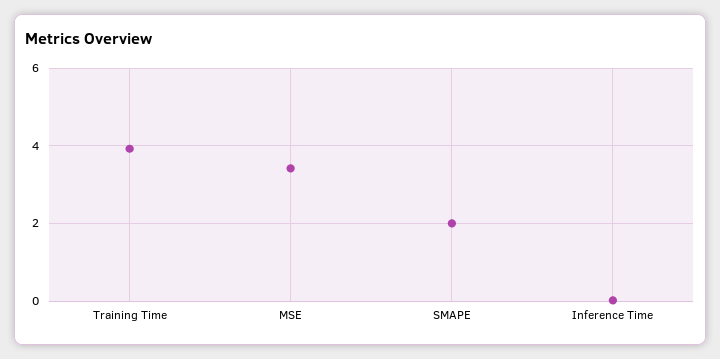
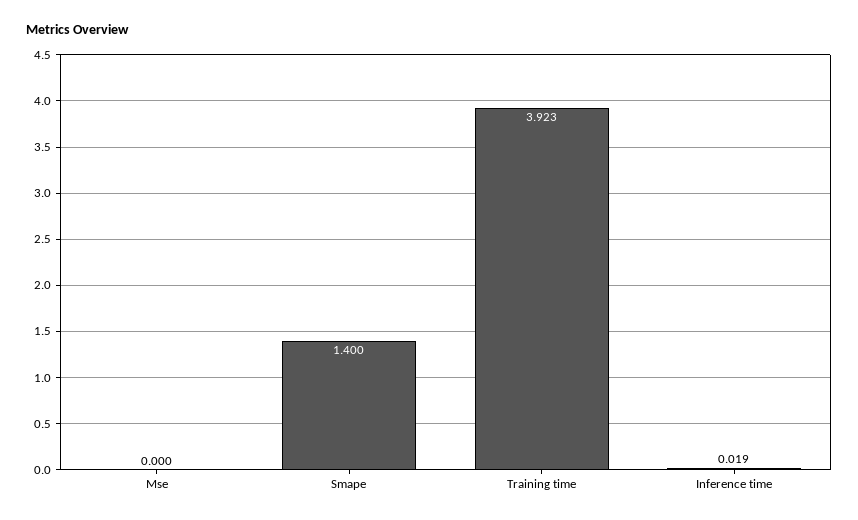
MSE: 3.4 -> 0
SMAPE: 2 -> 1.4

